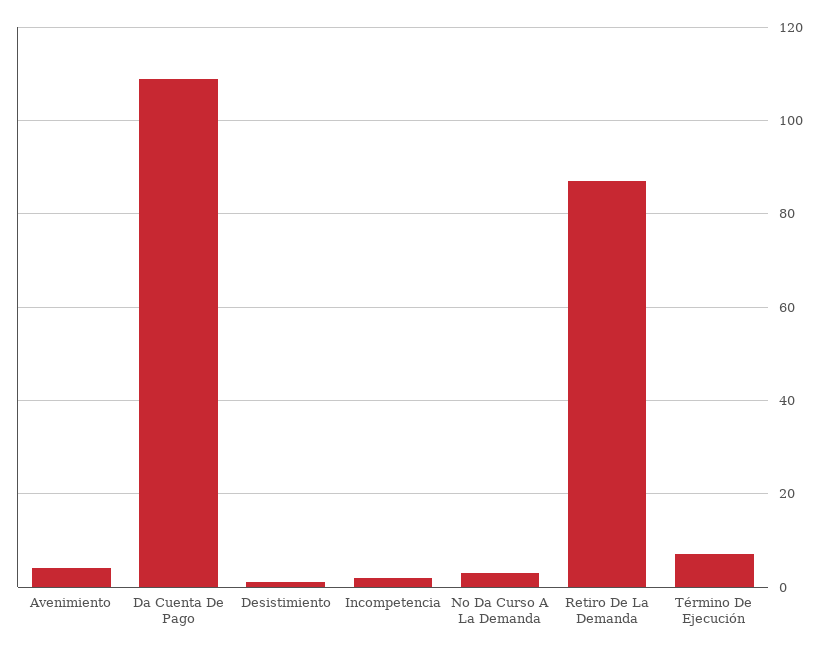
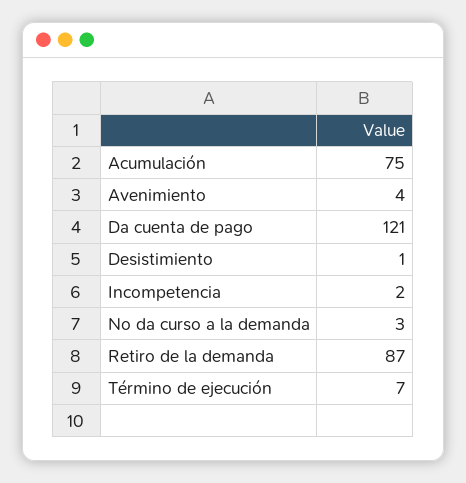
Da Cuenta De Pago: 110 -> 121
Acumulación: none -> 75

